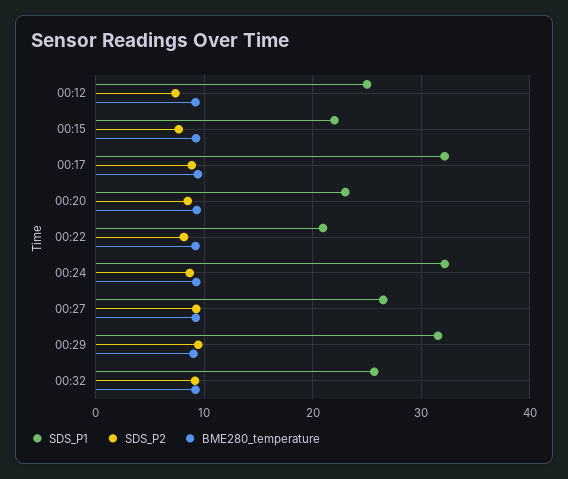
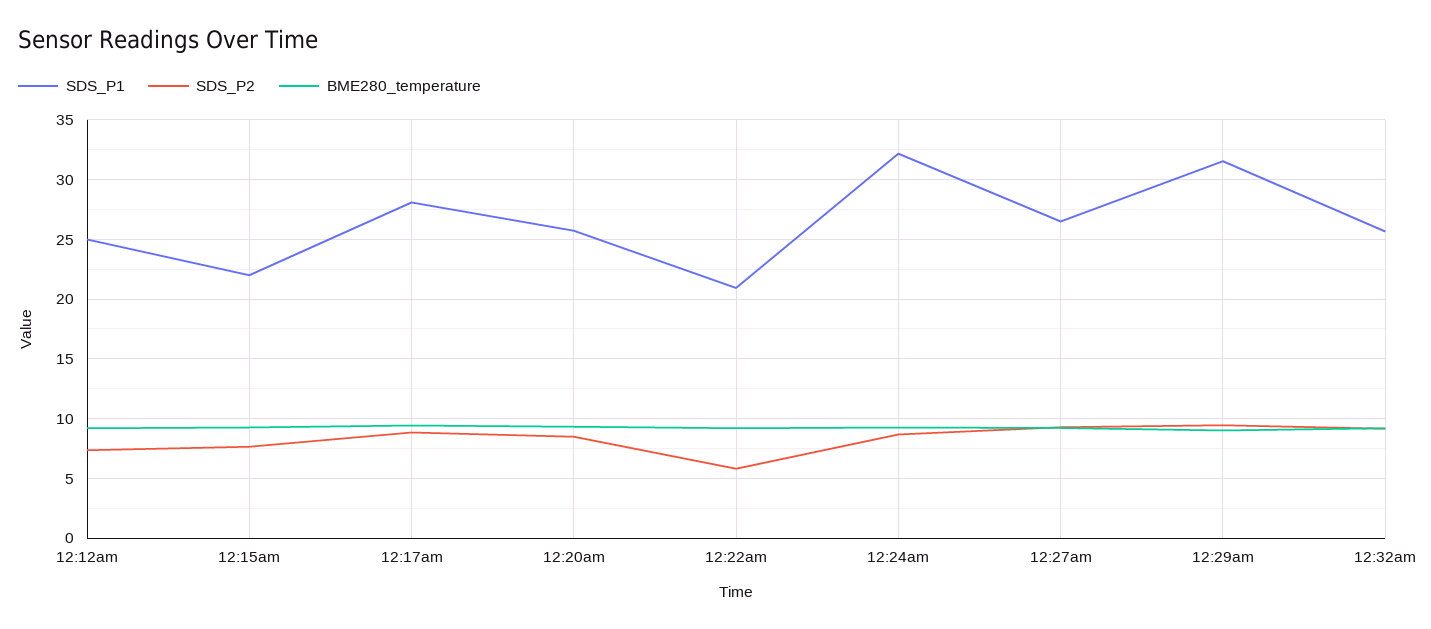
SDS_P1, 00:17: 32 -> 28
SDS_P1, 00:20: 23 -> 26
SDS_P2, 00:22: 8 -> 6

